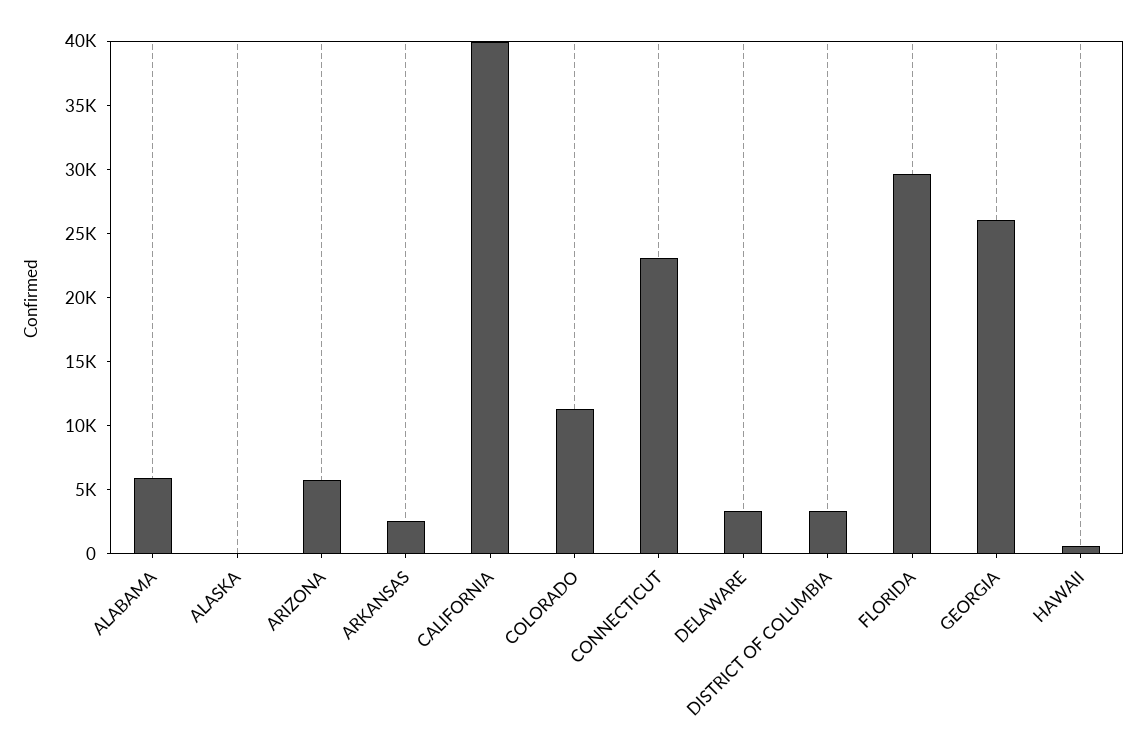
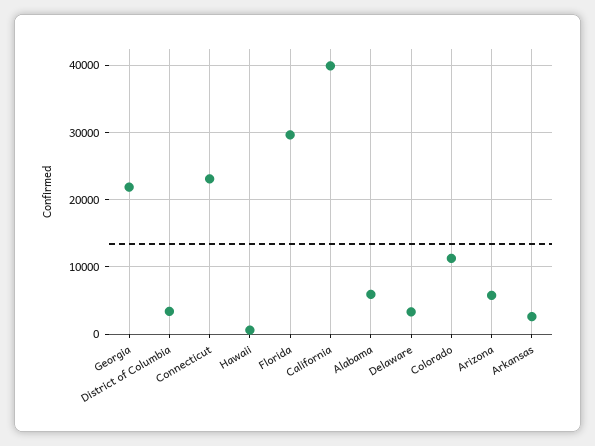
ALASKA: 0 -> none
GEORGIA: 26000 -> 22000

